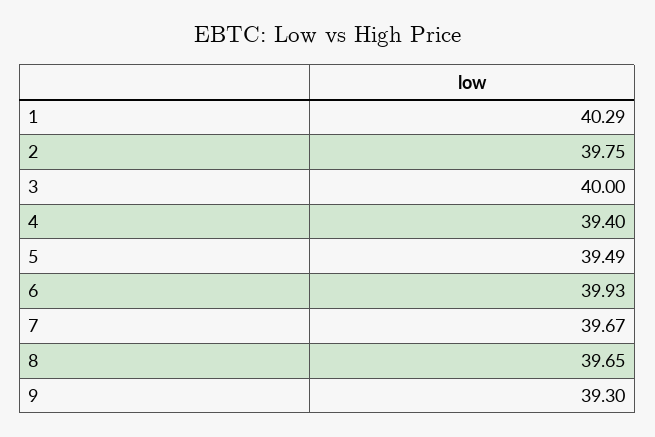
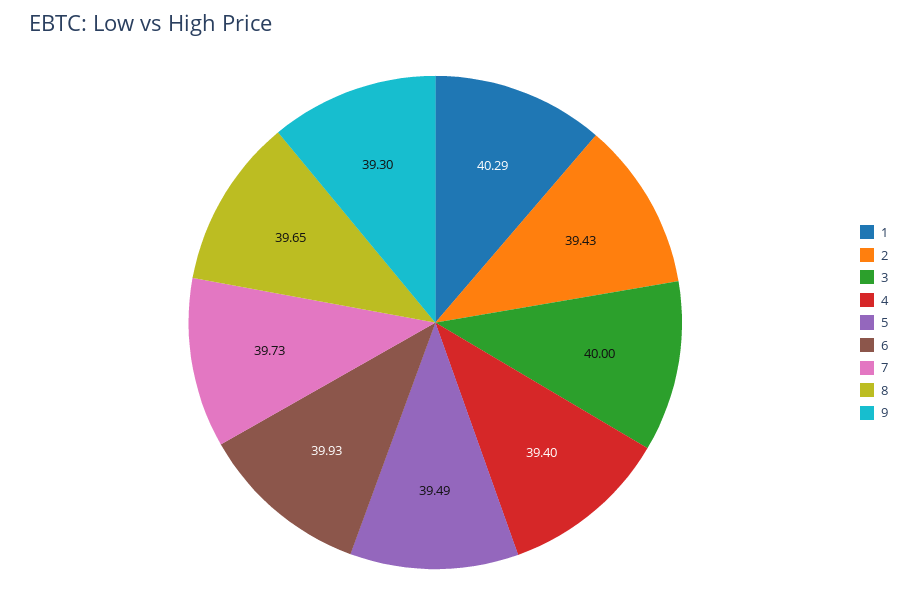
2: 39.75 -> 39.43
7: 39.67 -> 39.73

